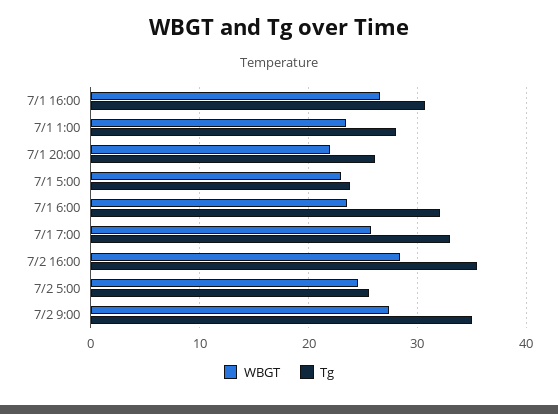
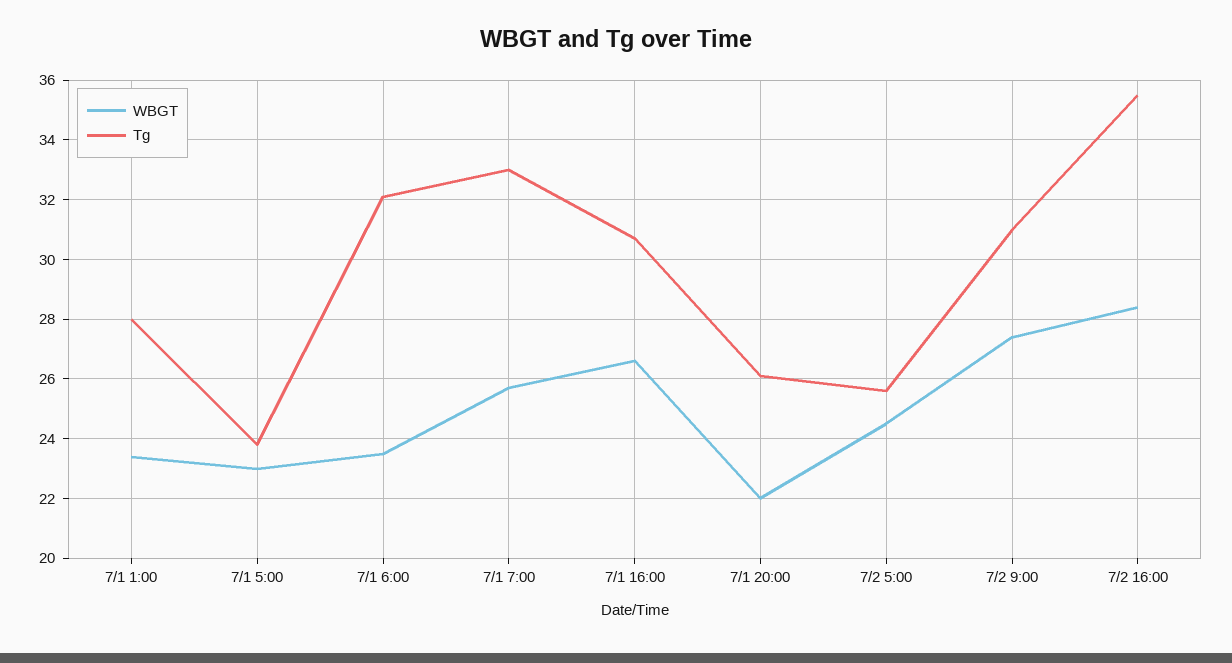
Tg, 7/2 9:00: 35 -> 31

